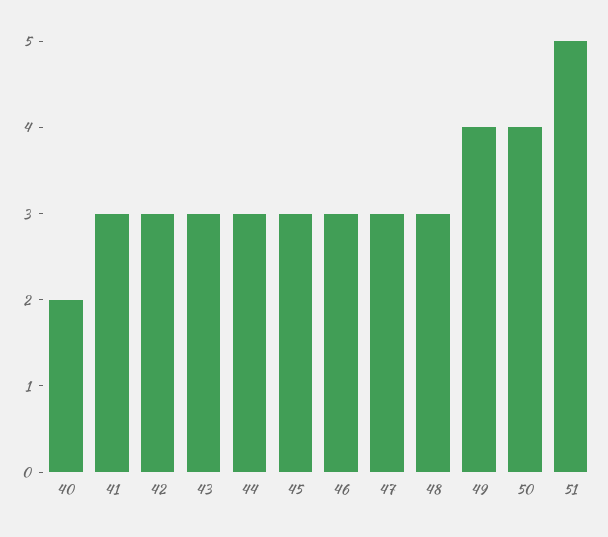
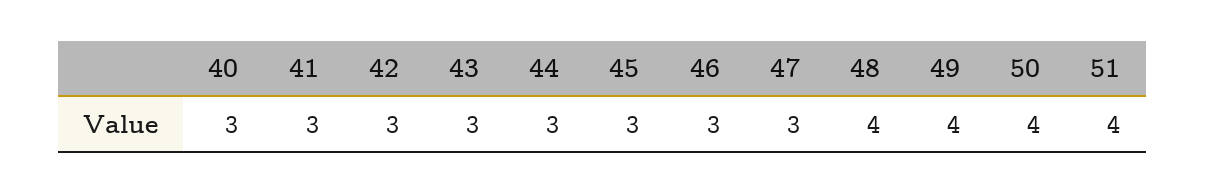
40: 2 -> 3
48: 3 -> 4
51: 5 -> 4

